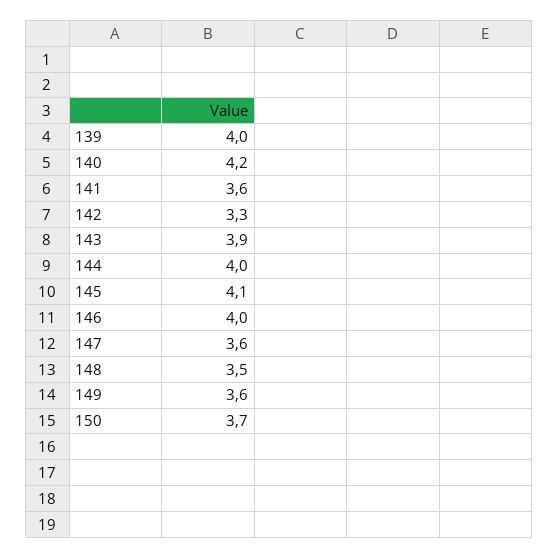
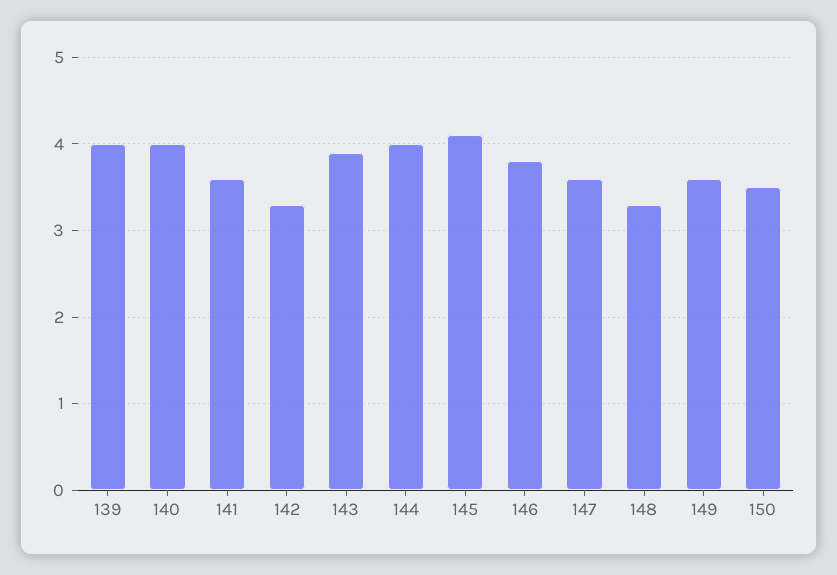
140: 4.2 -> 4
146: 4 -> 3.8
148: 3.5 -> 3.3
150: 3.7 -> 3.5

